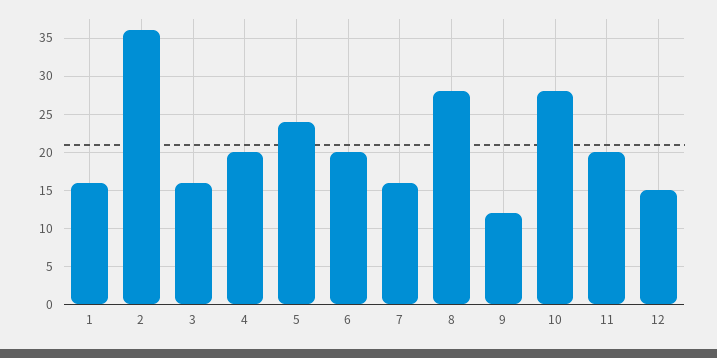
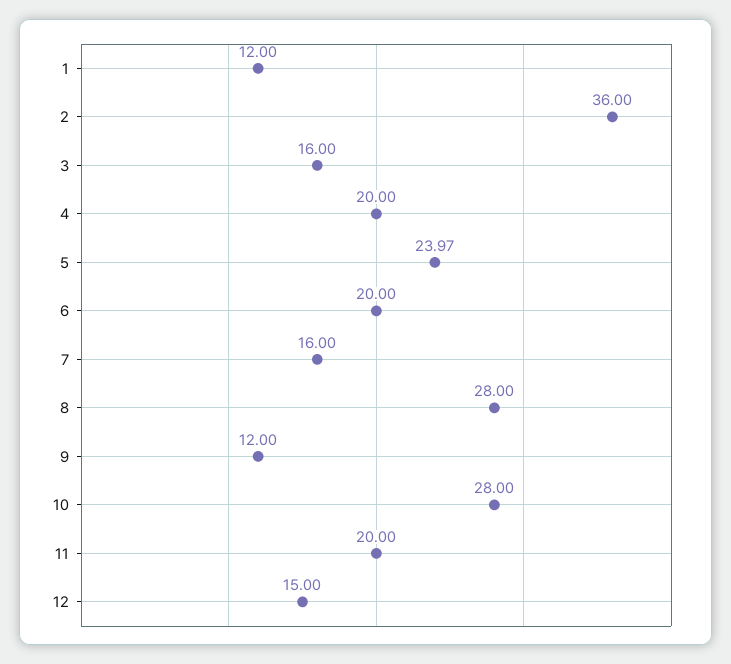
1: 16 -> 12

